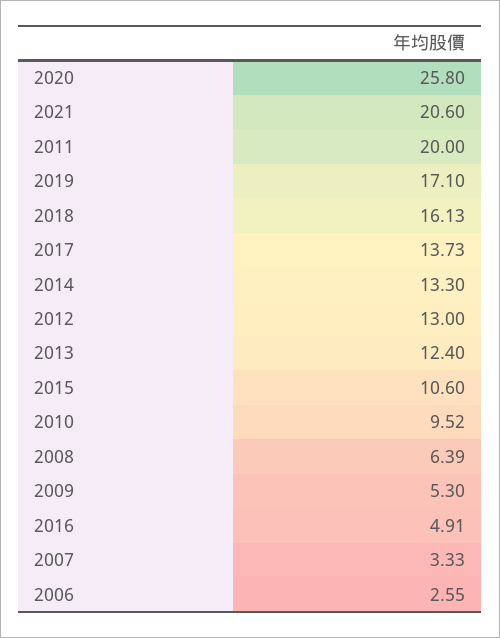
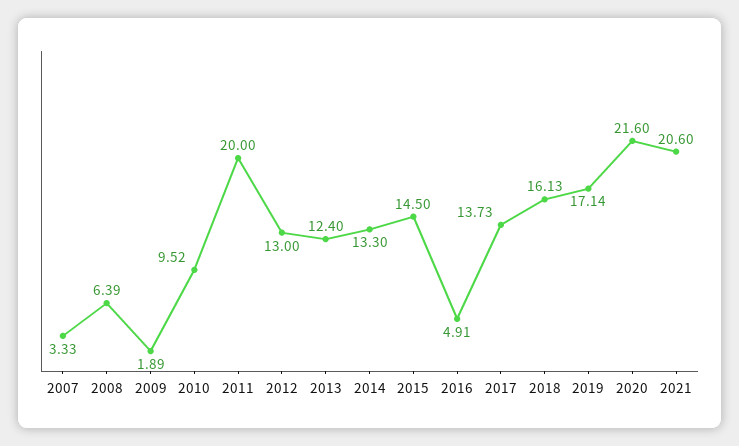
2020: 25.8 -> 21.6
2019: 17.1 -> 17.14
2015: 10.6 -> 14.5
2009: 5.3 -> 1.89
2006: 2.55 -> none

